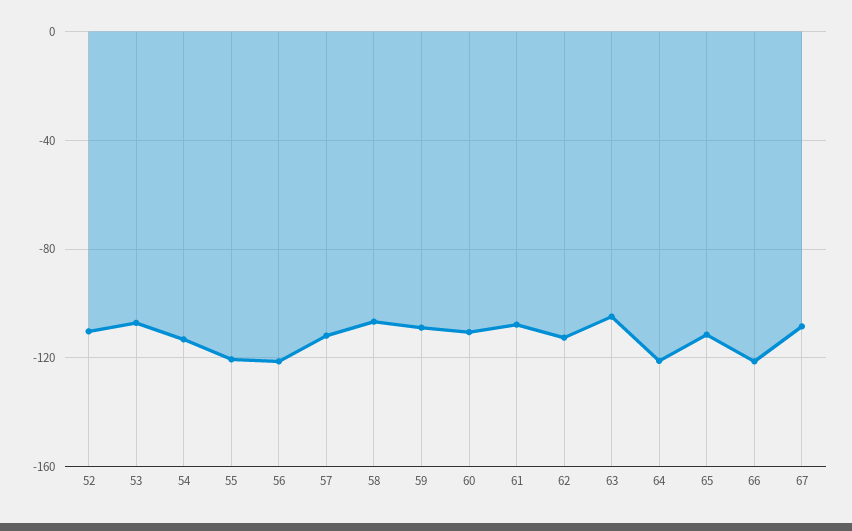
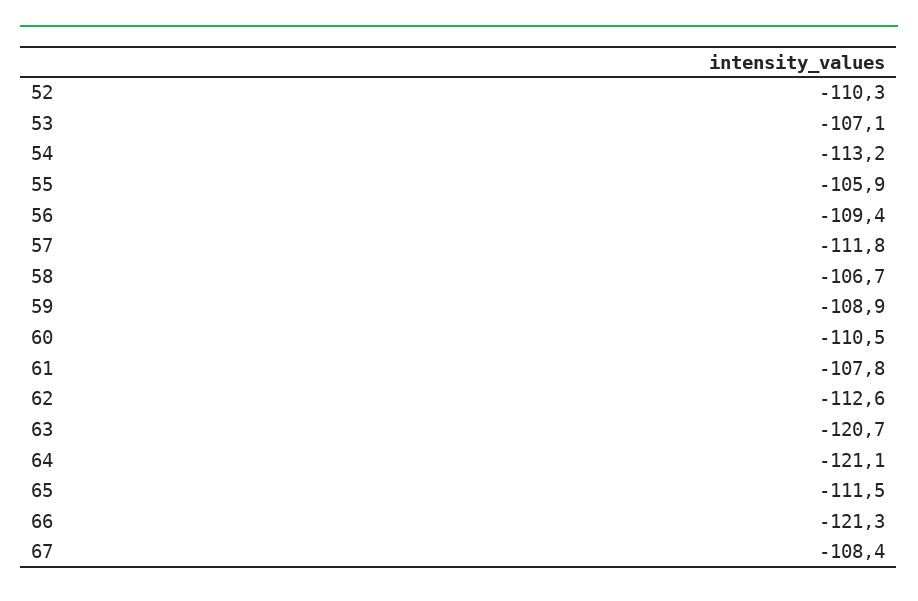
55: -120 -> -105.9
56: -120 -> -109.4
63: -105 -> -120.7

